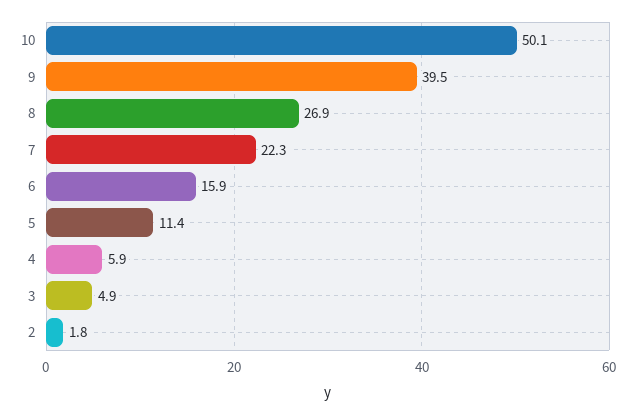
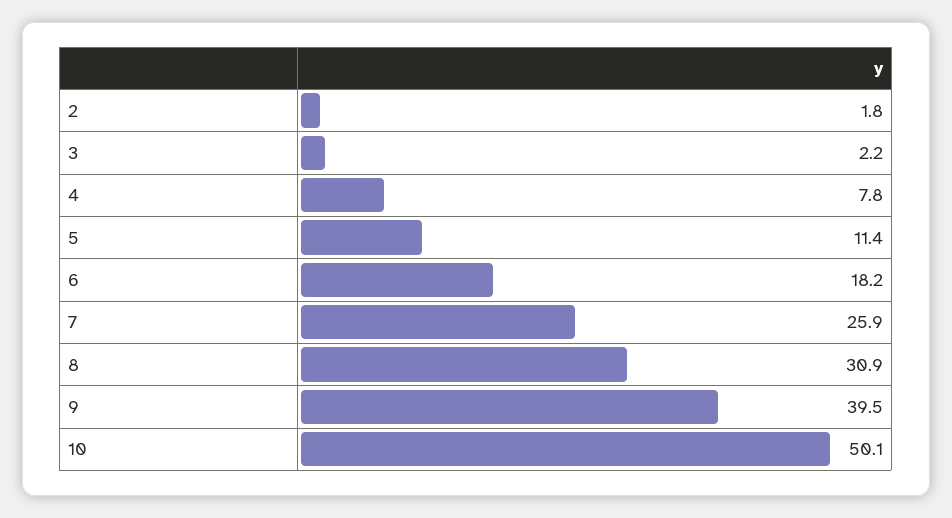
8: 26.9 -> 30.9
7: 22.3 -> 25.9
6: 15.9 -> 18.2
4: 5.9 -> 7.8
3: 4.9 -> 2.2

